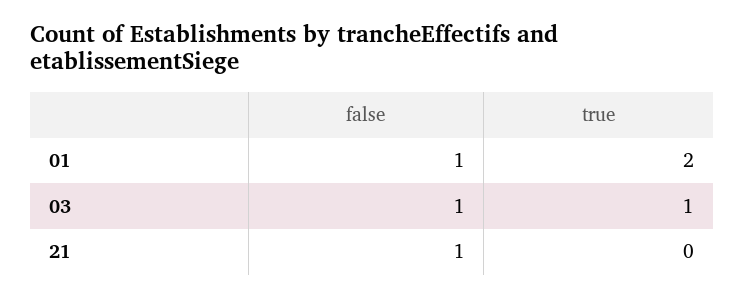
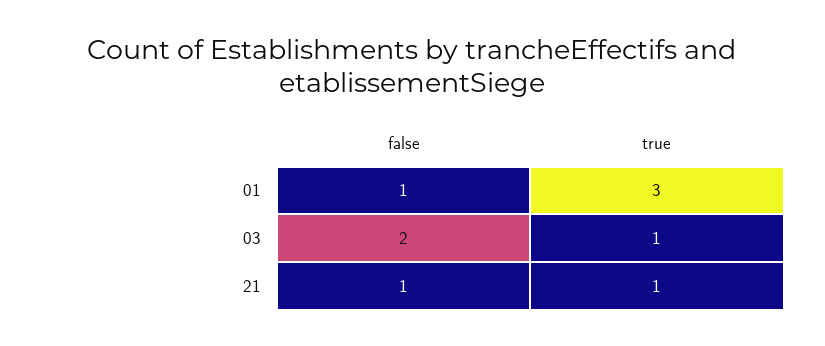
true, 01: 2 -> 3
false, 03: 1 -> 2
true, 21: 0 -> 1

